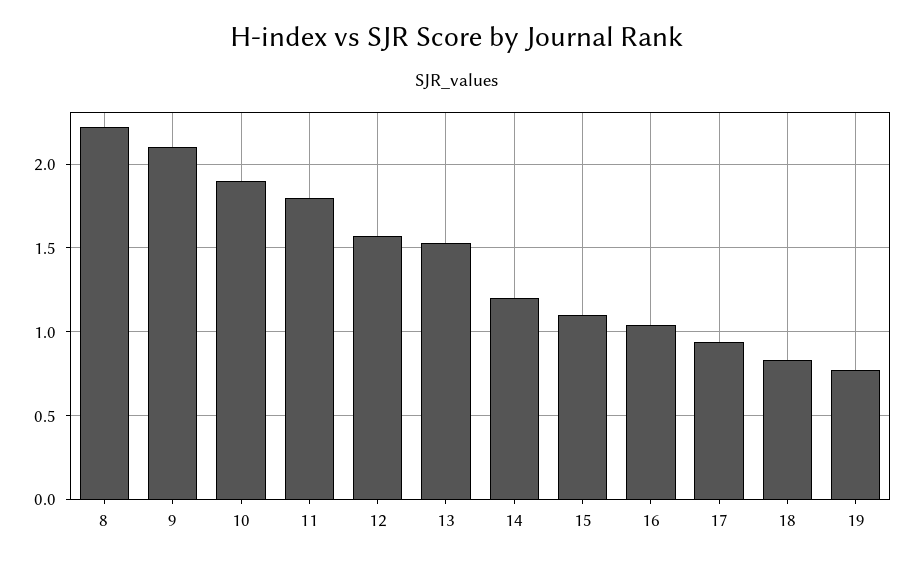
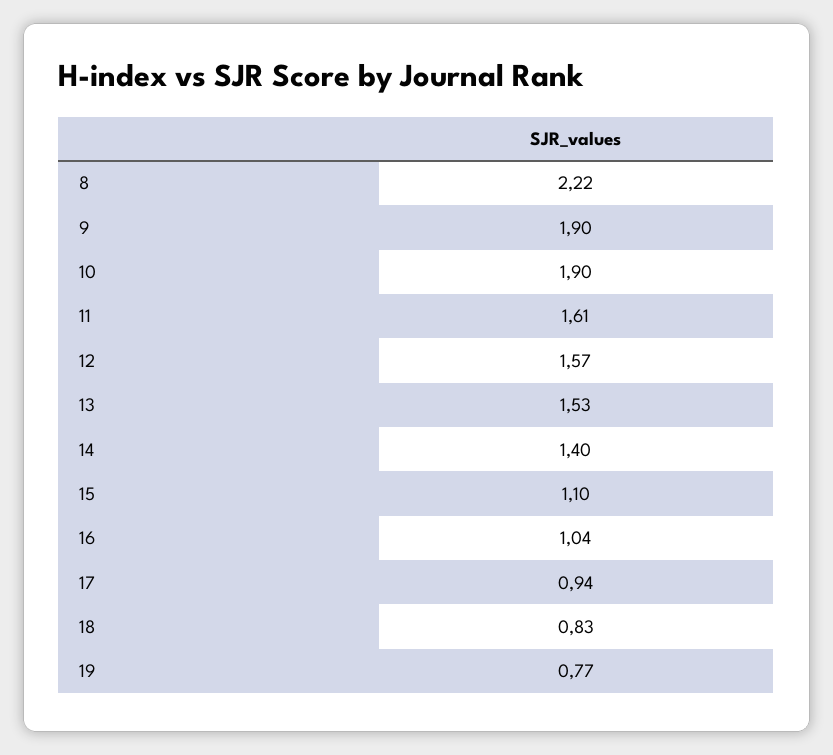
9: 2.1 -> 1.9
11: 1.8 -> 1.61
14: 1.2 -> 1.4

